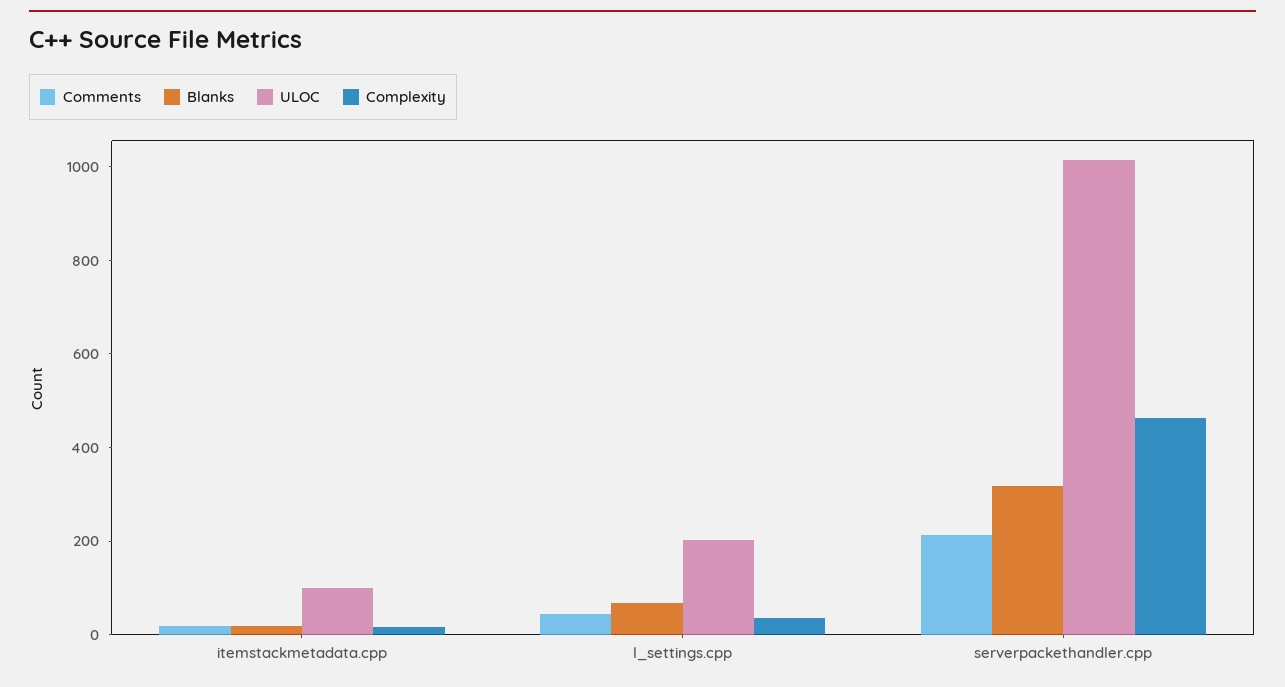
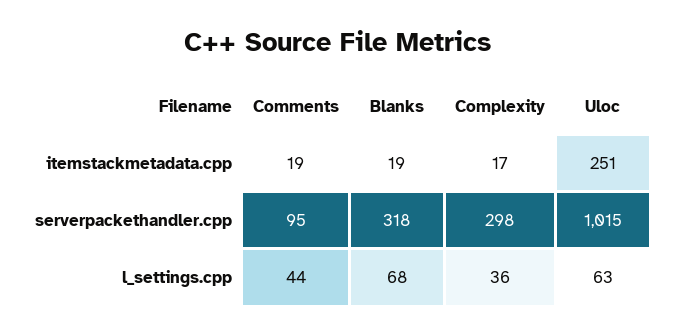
ULOC, itemstackmetadata.cpp: 100 -> 251
ULOC, l_settings.cpp: 200 -> 63
Comments, serverpackethandler.cpp: 200 -> 95
Complexity, serverpackethandler.cpp: 450 -> 298

